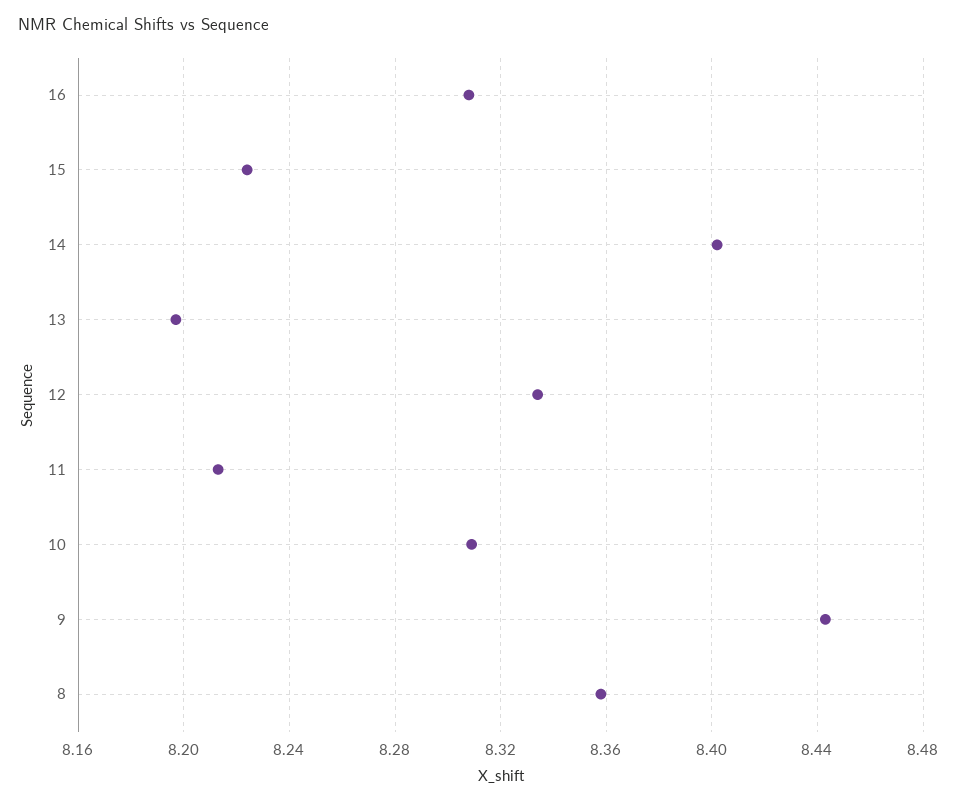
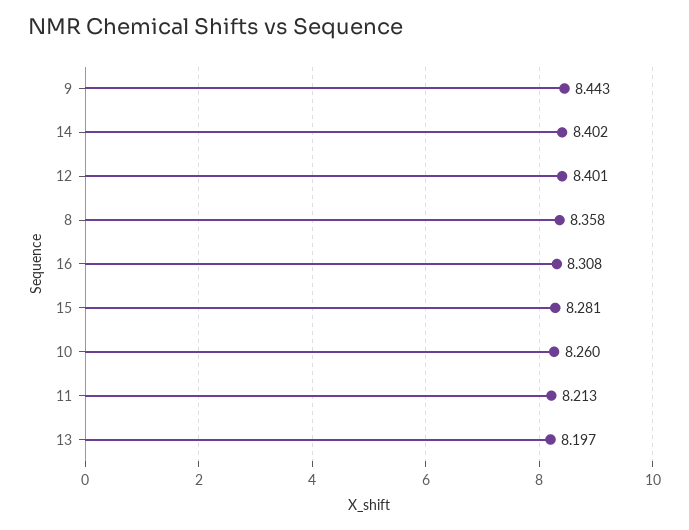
15: 8.225 -> 8.281
12: 8.335 -> 8.401
10: 8.31 -> 8.26

